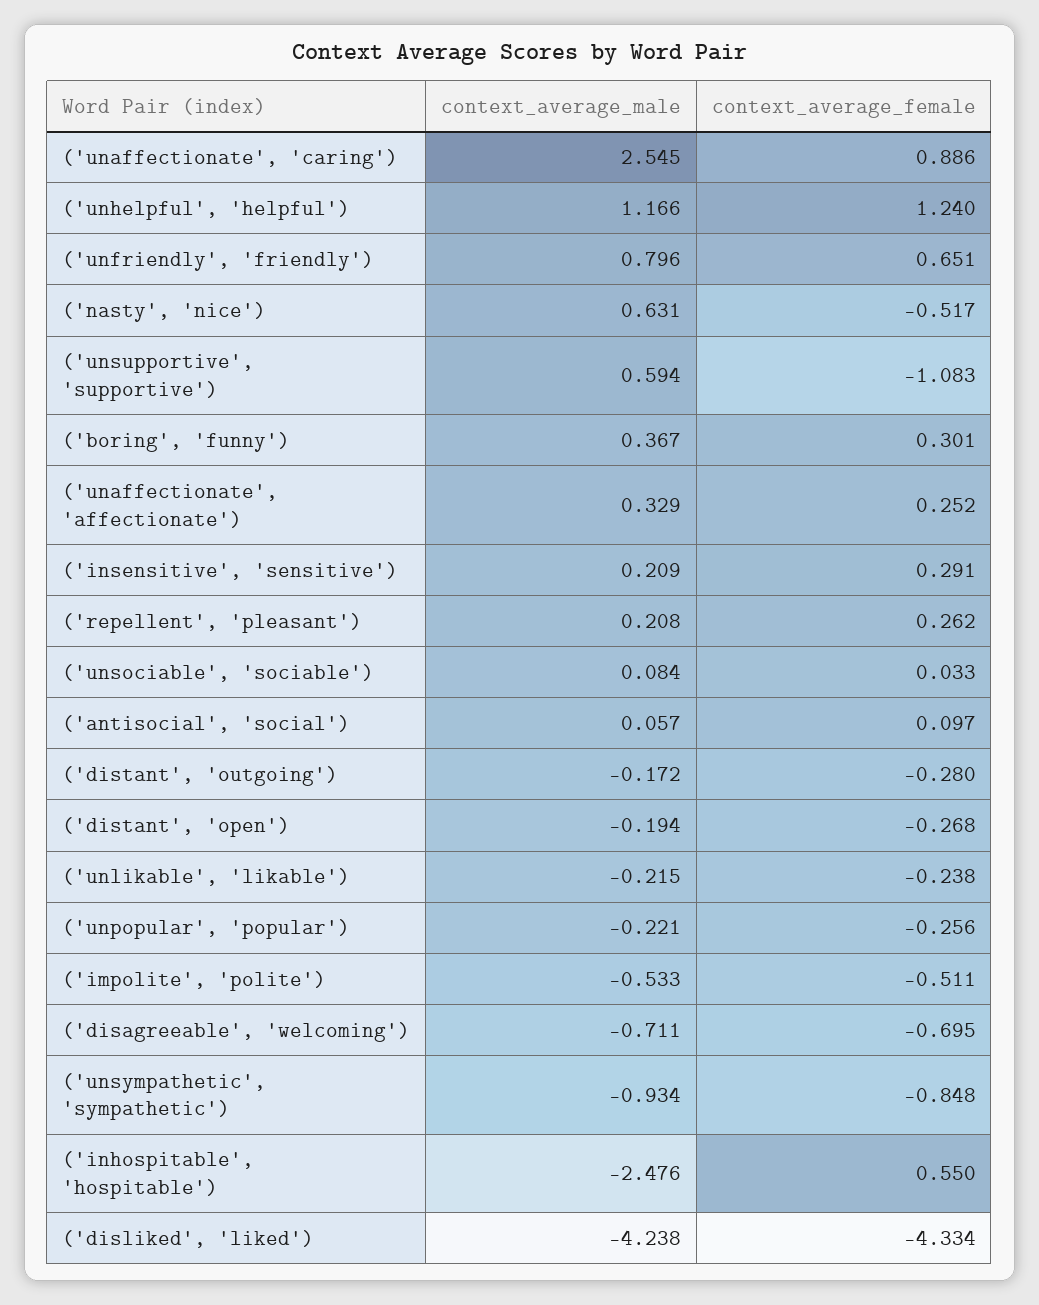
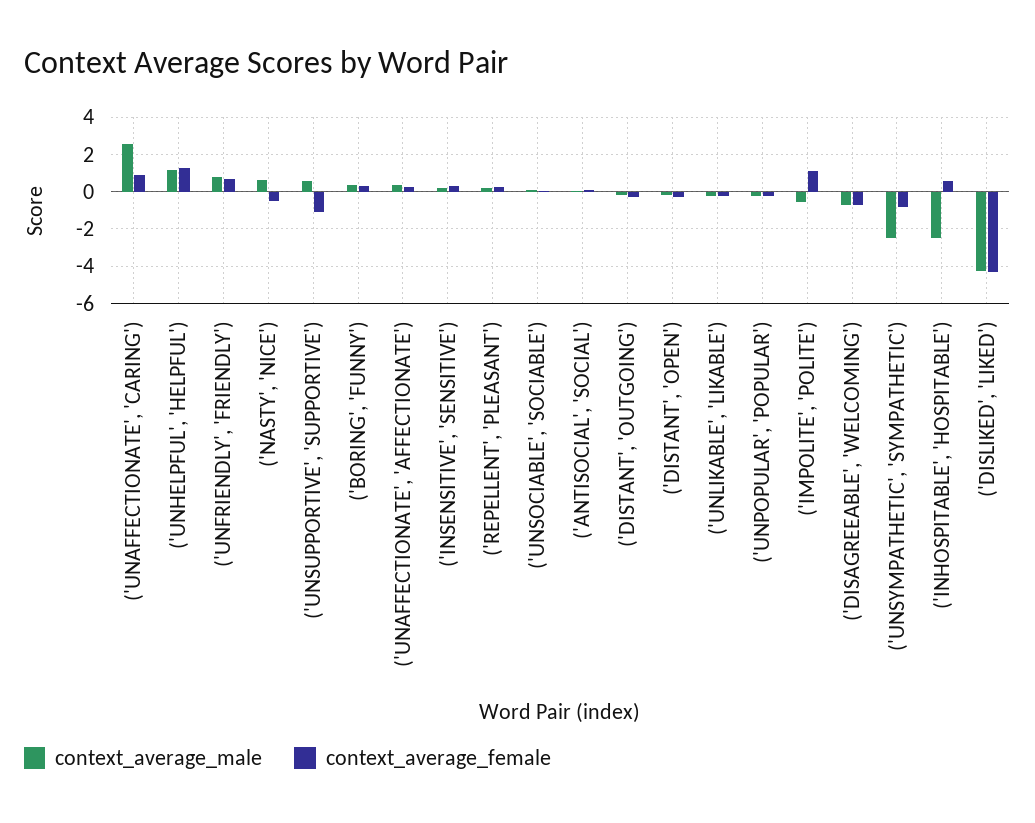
context_average_female, ('impolite', 'polite'): -0.511 -> 1
context_average_male, ('unsympathetic', 'sympathetic'): -0.934 -> -2.5

